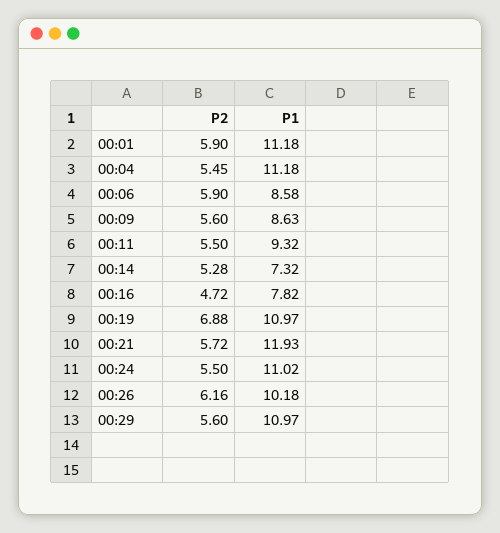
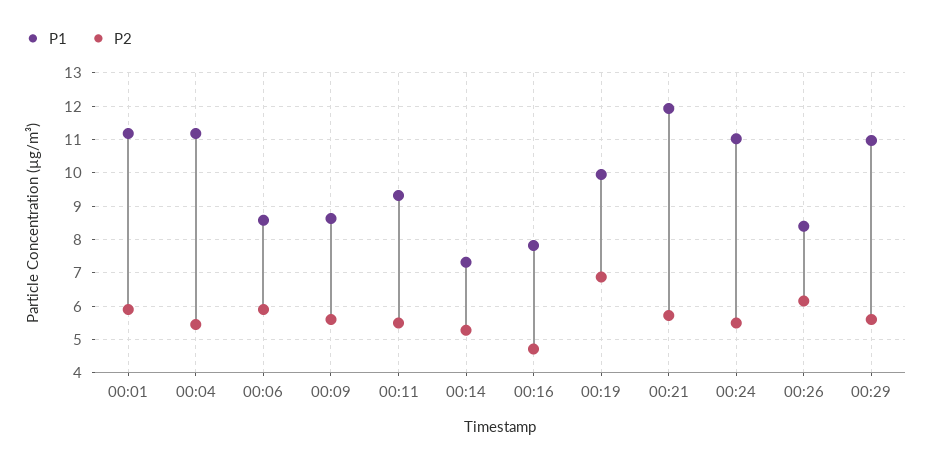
P1, 00:19: 10.97 -> 10
P1, 00:26: 10.18 -> 8.4

